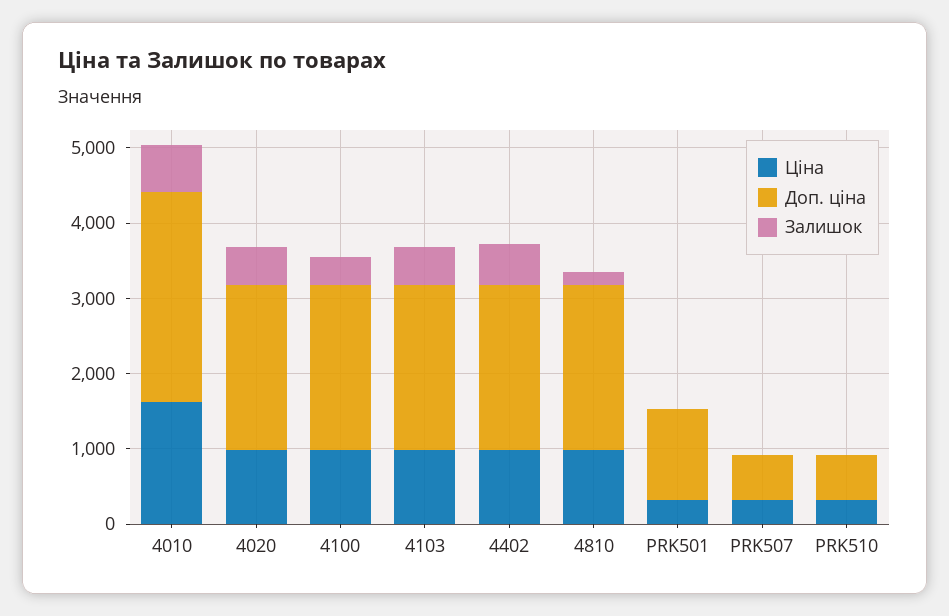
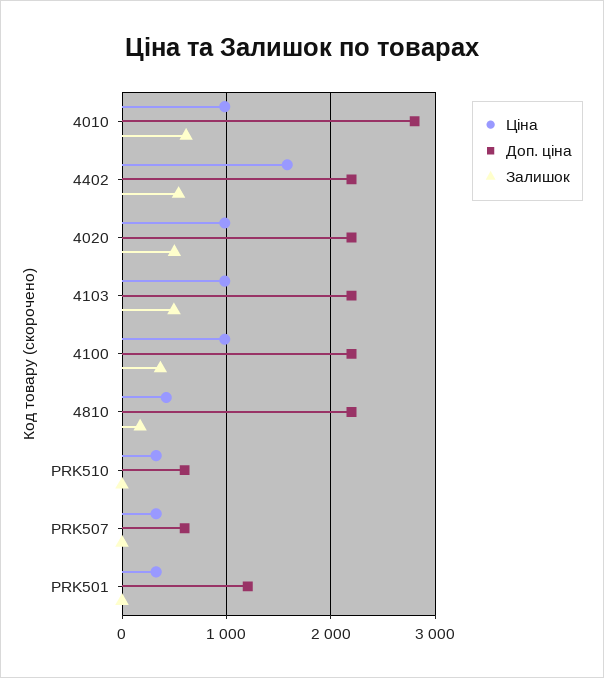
Ціна, 4010: 1600 -> 1000
Ціна, 4402: 1000 -> 1600
Ціна, 4810: 1000 -> 400

